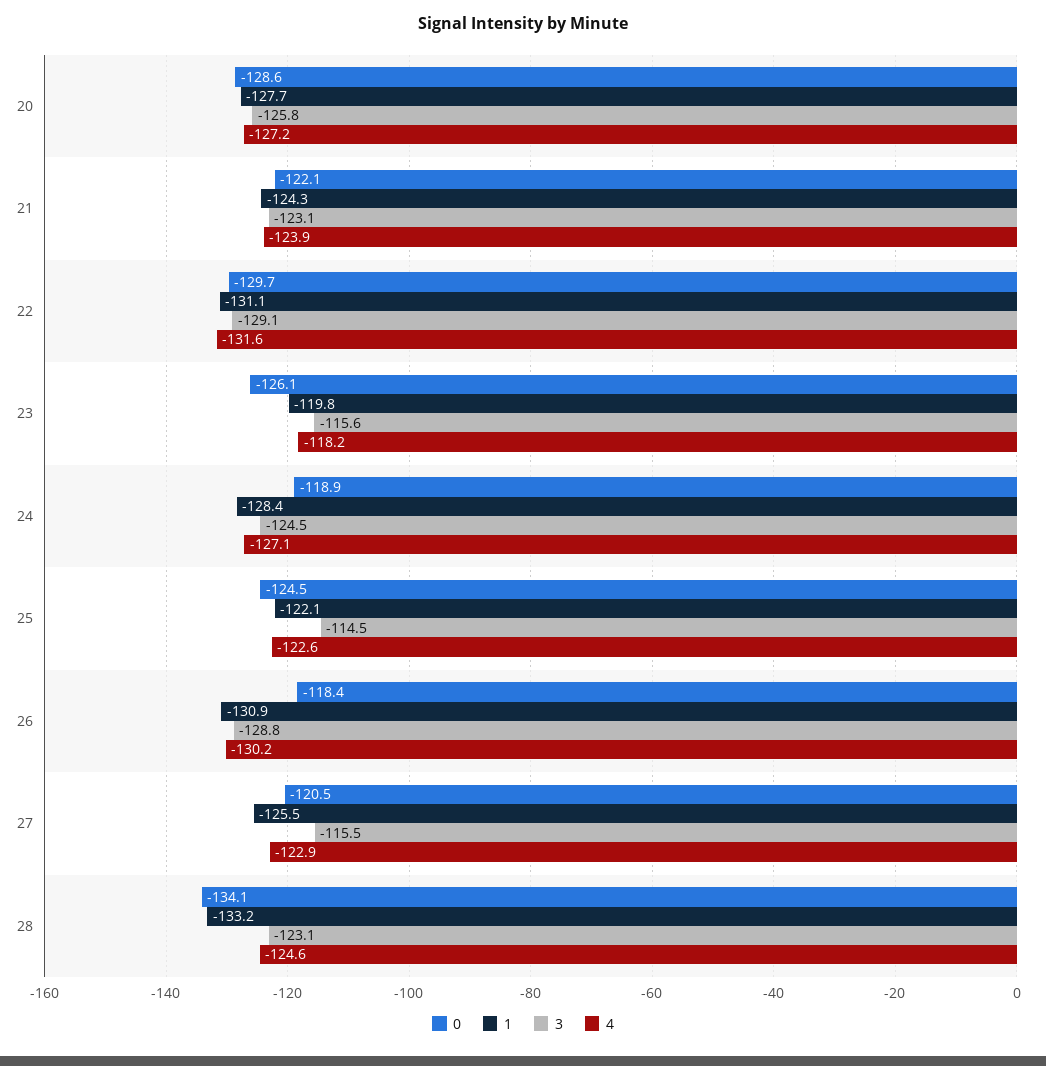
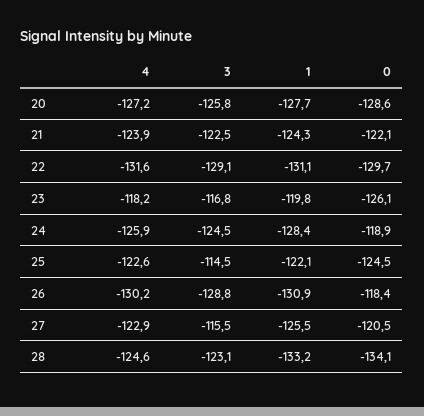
3, 21: -123.1 -> -122.5
3, 23: -115.6 -> -116.8
4, 24: -127.1 -> -125.9

